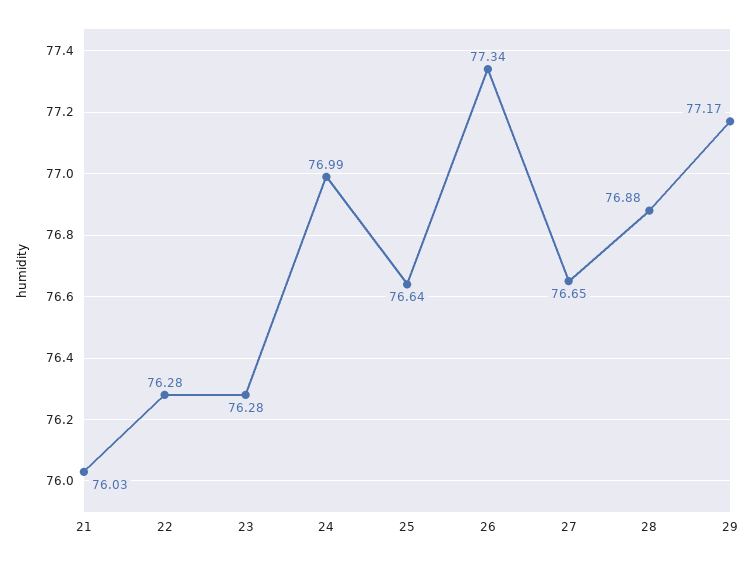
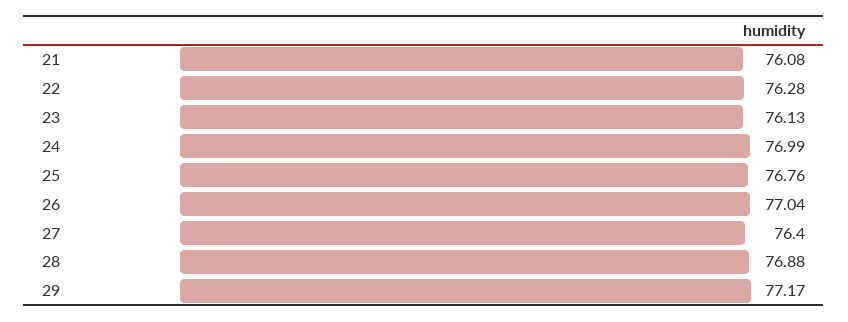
21: 76.03 -> 76.08
23: 76.28 -> 76.13
25: 76.64 -> 76.76
26: 77.34 -> 77.04
27: 76.65 -> 76.4

